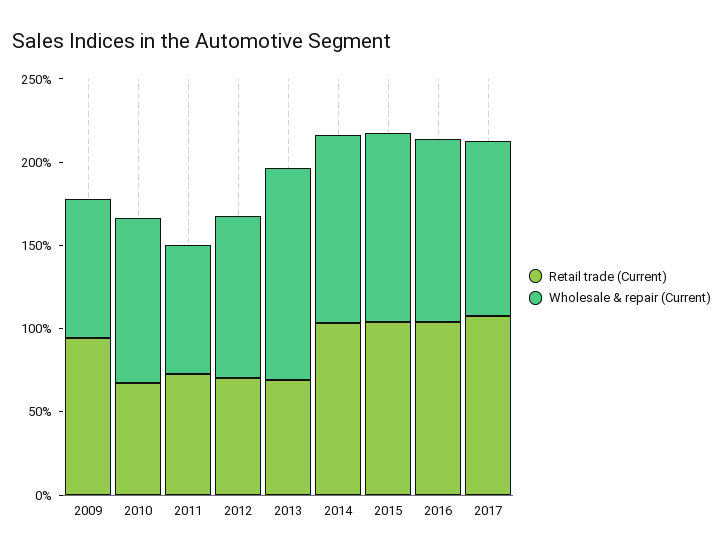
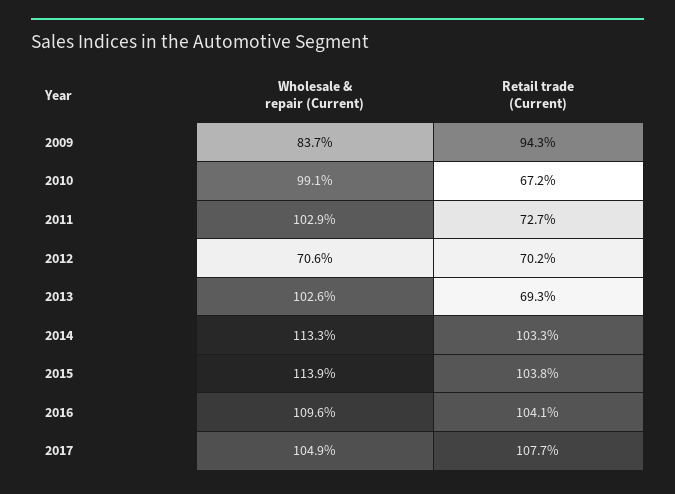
Wholesale & repair (Current), 2011: 80 -> 102.9
Wholesale & repair (Current), 2012: 100 -> 70.6
Wholesale & repair (Current), 2013: 130 -> 102.6

